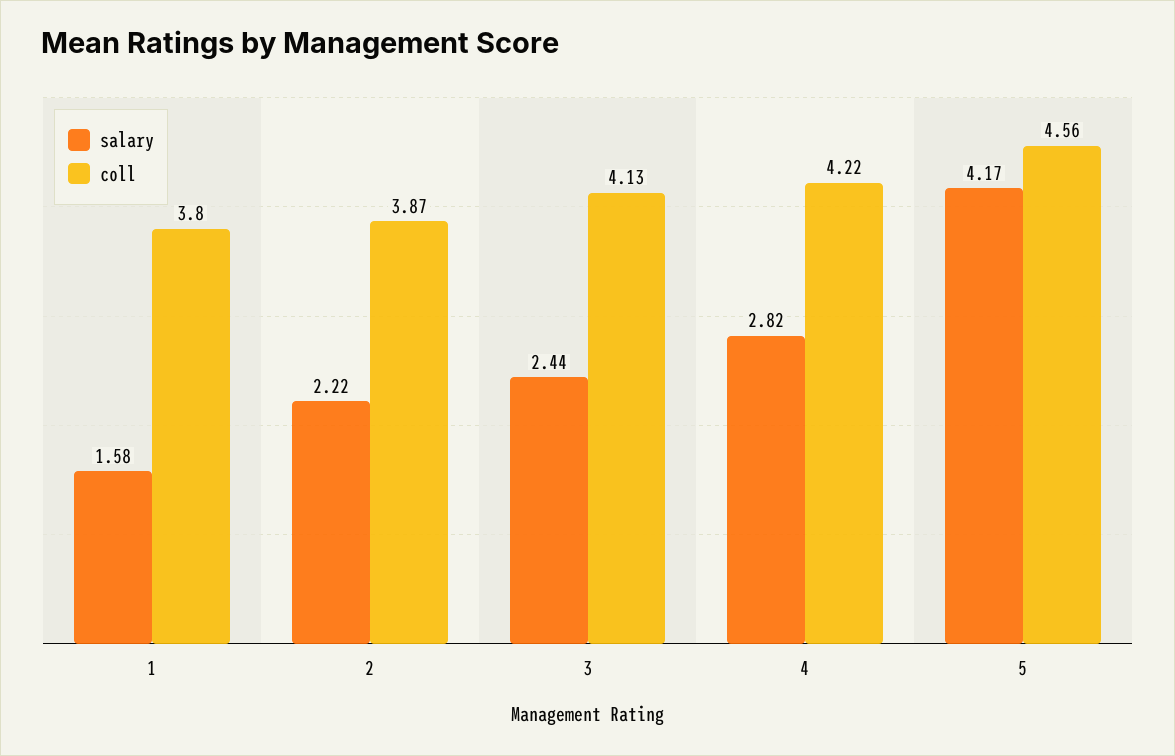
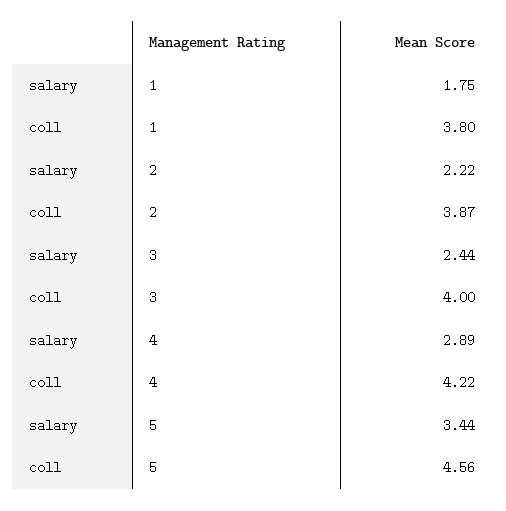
salary, 1: 1.58 -> 1.75
coll, 3: 4.13 -> 4
salary, 4: 2.82 -> 2.89
salary, 5: 4.17 -> 3.44

